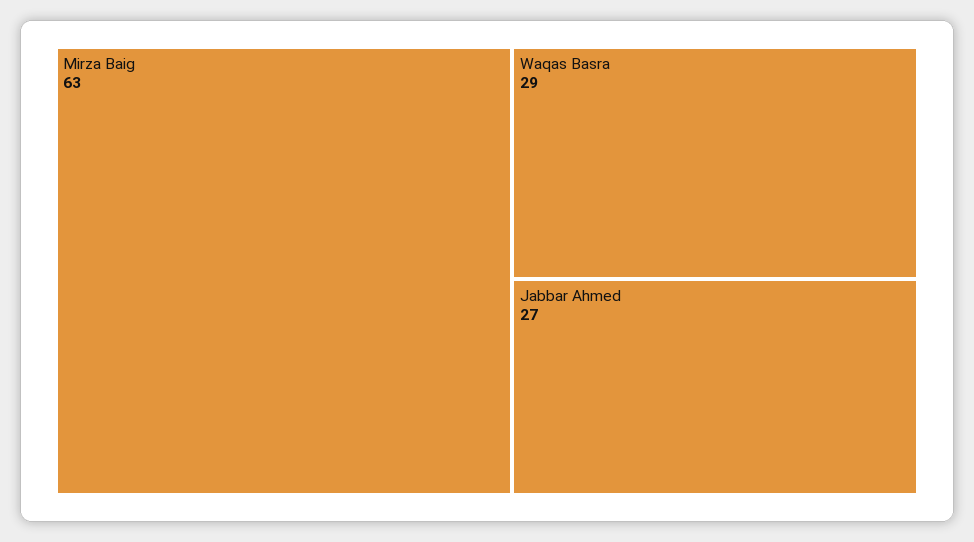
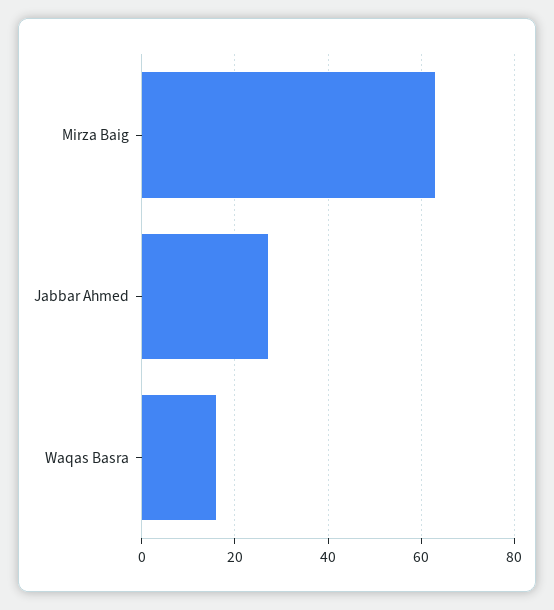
Waqas Basra: 29 -> 15

